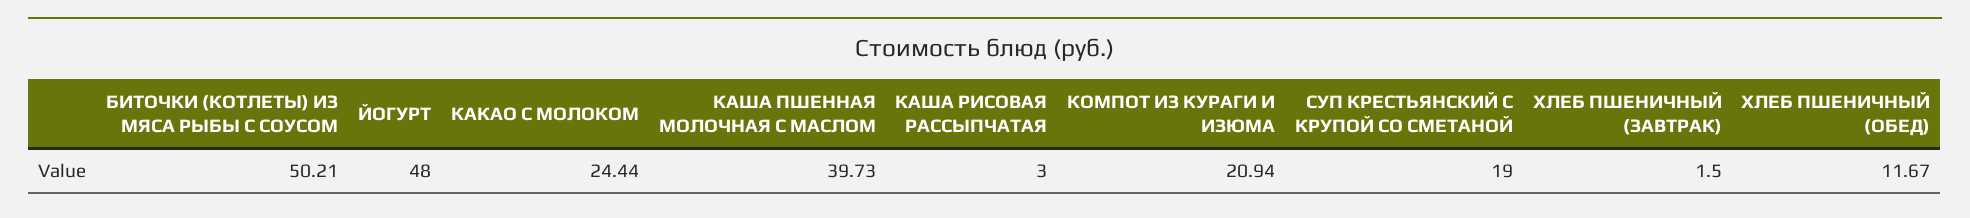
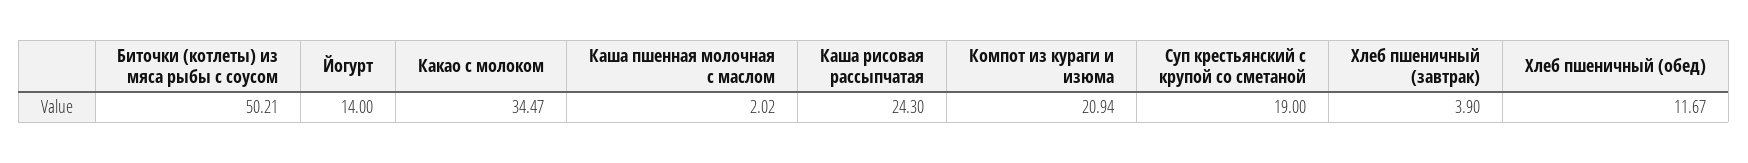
ЙОГУРТ: 48 -> 14
КАКАО С МОЛОКОМ: 24.44 -> 34.47
КАША ПШЕННАЯ МОЛОЧНАЯ С МАСЛОМ: 39.73 -> 2.02
КАША РИСОВАЯ РАССЫПЧАТАЯ: 3 -> 24.3
ХЛЕБ ПШЕНИЧНЫЙ (ЗАВТРАК): 1.5 -> 3.9

